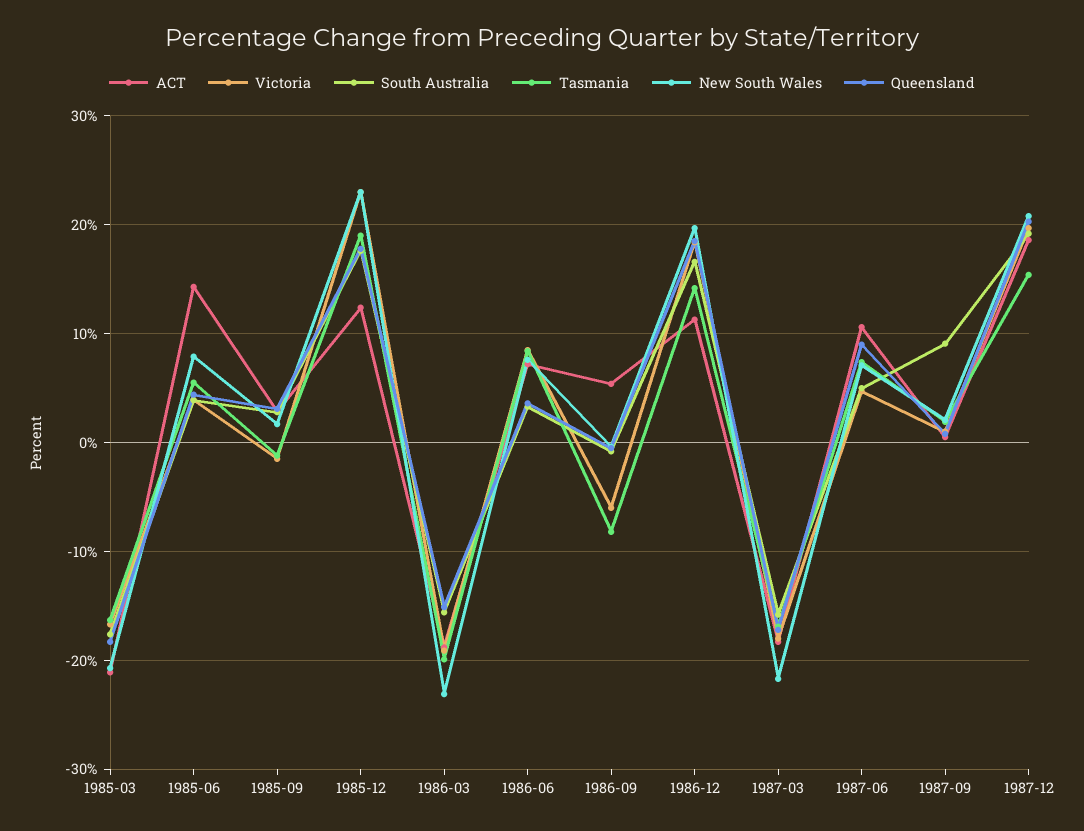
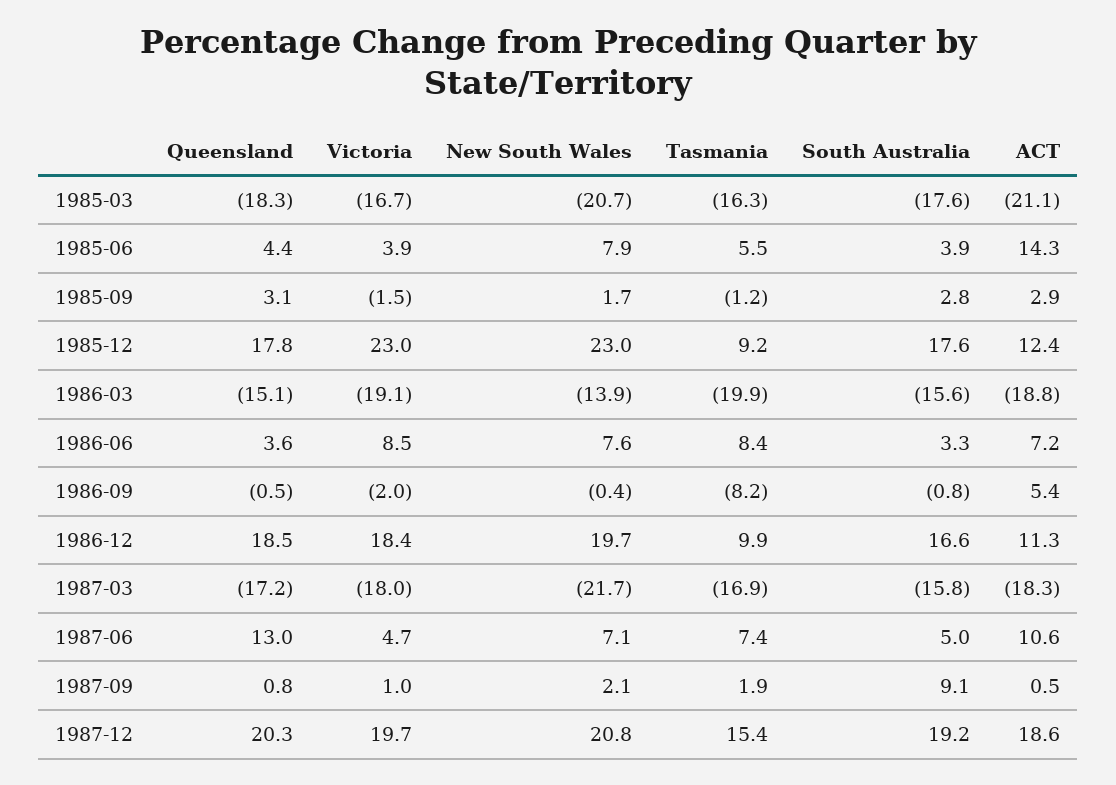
Tasmania, 1985-12: 19 -> 9.2
New South Wales, 1986-03: -23 -> -13.9
Victoria, 1986-09: -6 -> -2
Tasmania, 1986-12: 14 -> 9.9
Queensland, 1987-06: 9 -> 13

